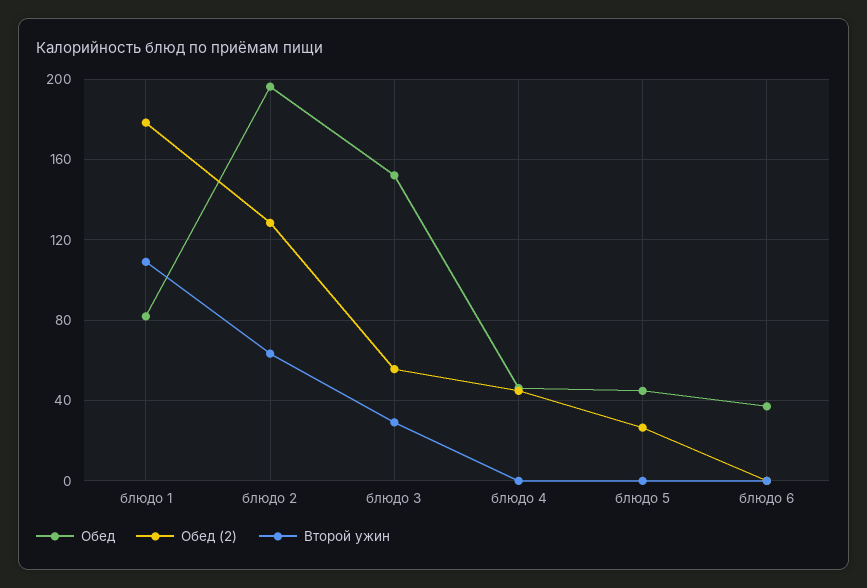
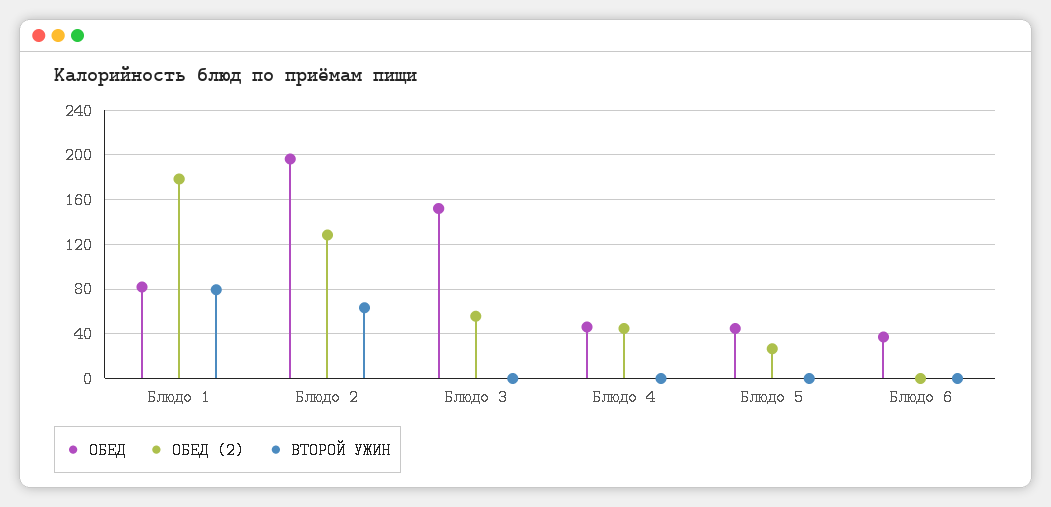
Второй ужин, блюдо 1: 110 -> 80
Второй ужин, блюдо 3: 30 -> 0

